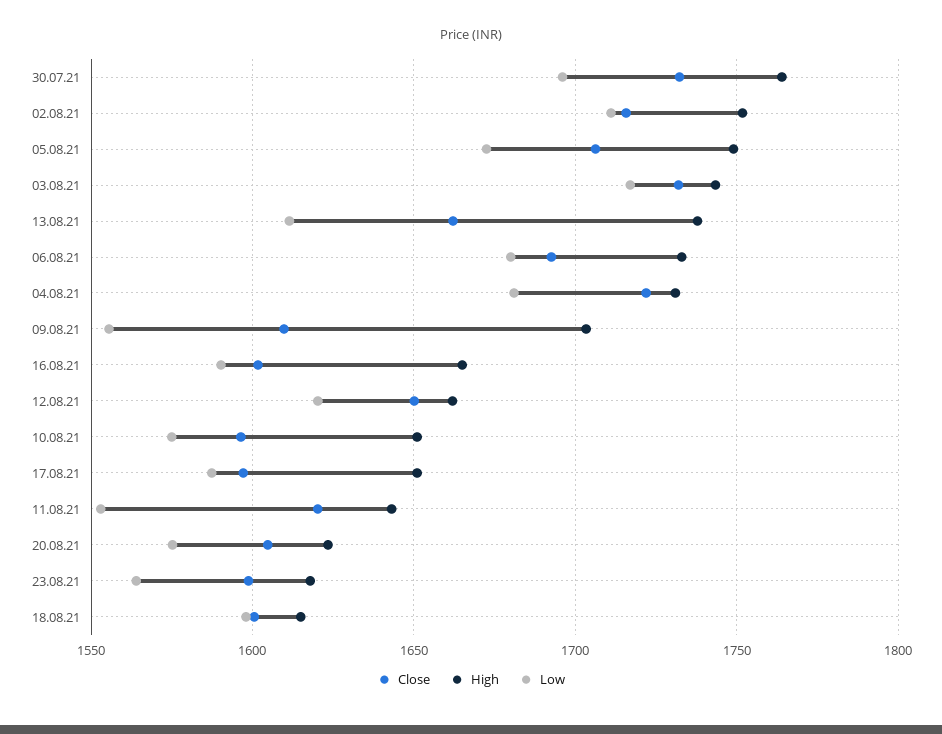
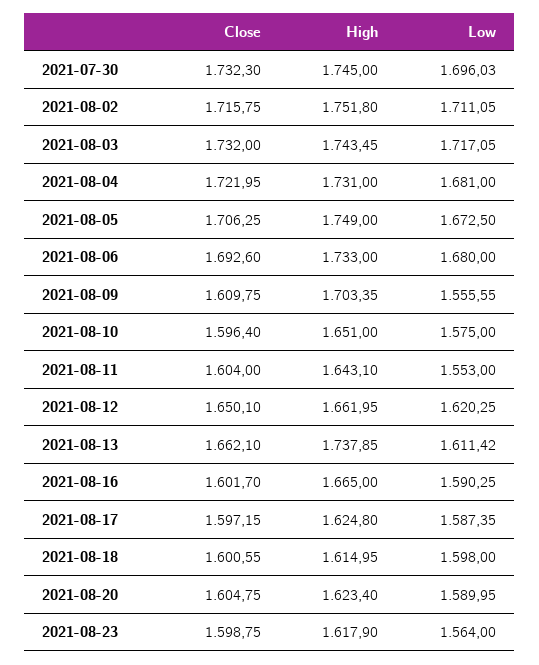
High, 30.07.21: 1765 -> 1745
High, 17.08.21: 1650 -> 1624.8
Close, 11.08.21: 1620 -> 1604
Low, 20.08.21: 1575 -> 1589.95

